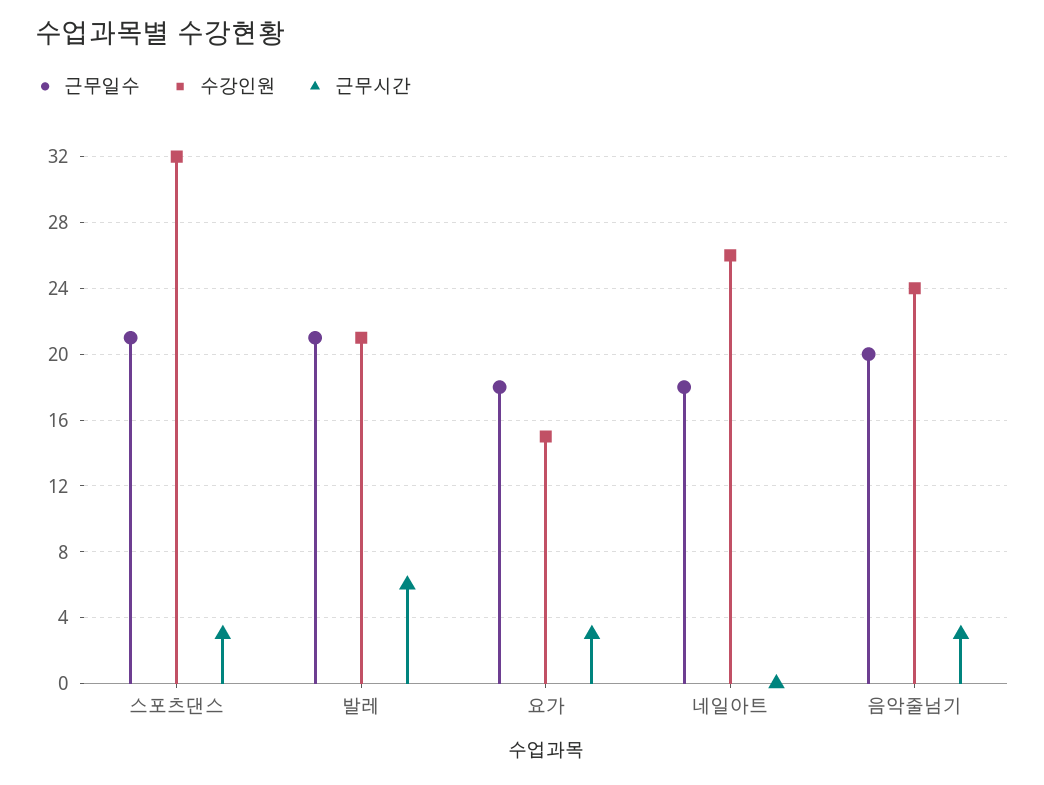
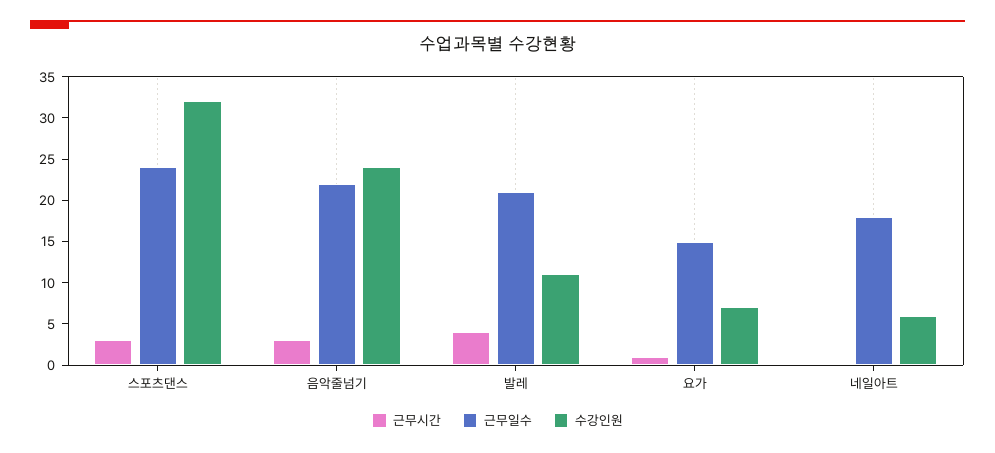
근무일수, 스포츠댄스: 21 -> 24
수강인원, 발레: 21 -> 11
근무시간, 발레: 6 -> 4
근무일수, 요가: 18 -> 15
수강인원, 요가: 15 -> 7
근무시간, 요가: 3 -> 1
수강인원, 네일아트: 26 -> 6
근무일수, 음악줄넘기: 20 -> 22

